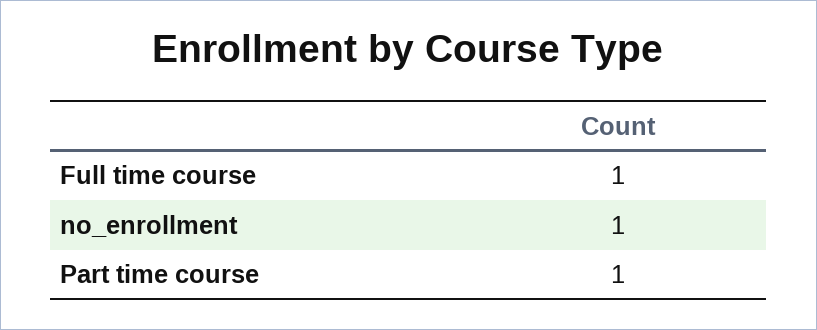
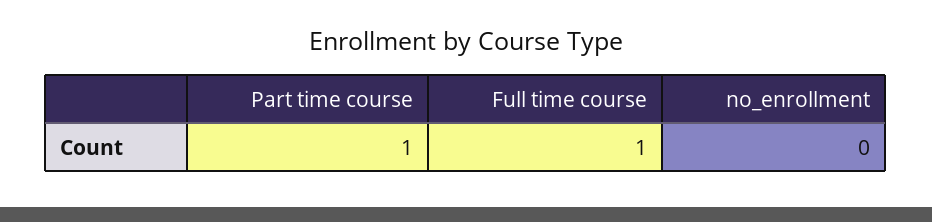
no_enrollment: 1 -> 0

